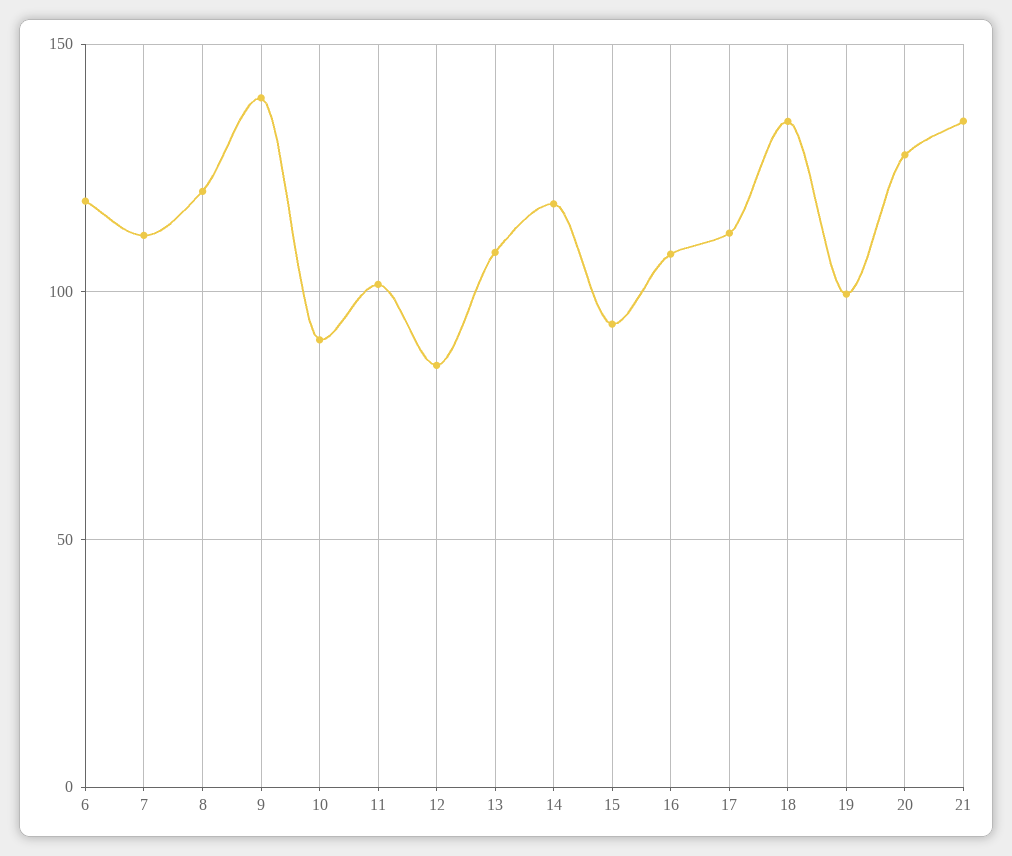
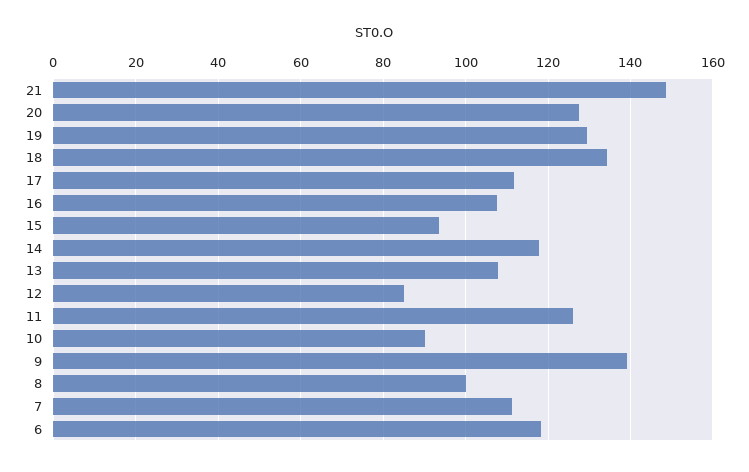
8: 120 -> 100
11: 100 -> 126
19: 100 -> 130
21: 135 -> 148

